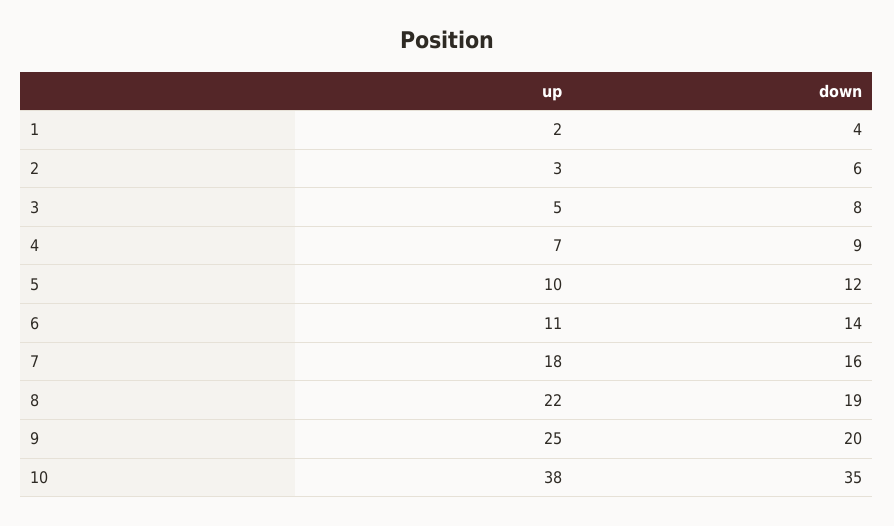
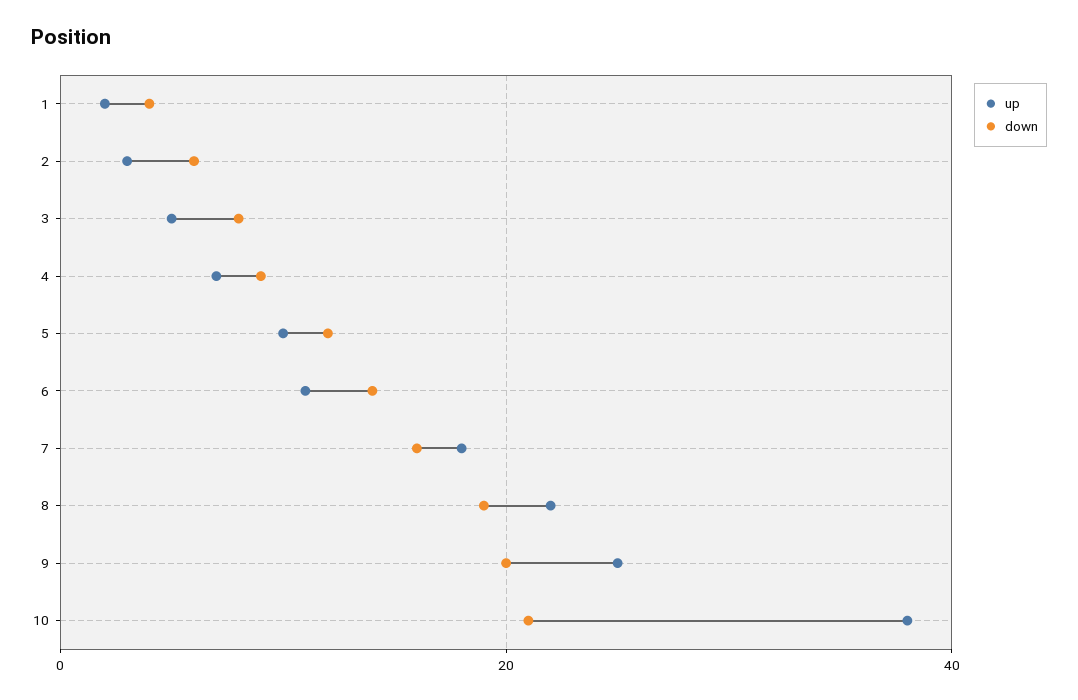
down, 10: 35 -> 20

